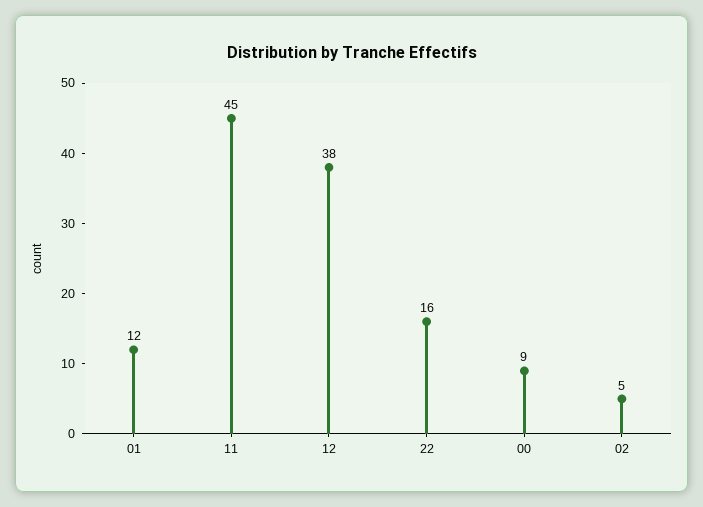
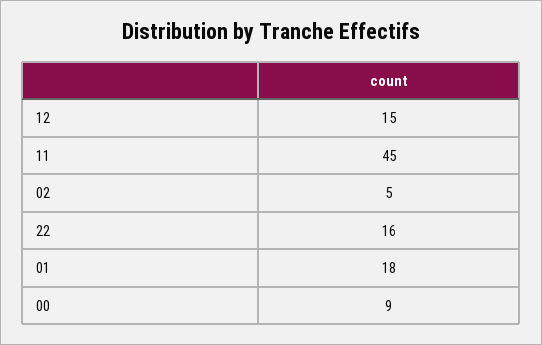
01: 12 -> 18
12: 38 -> 15

